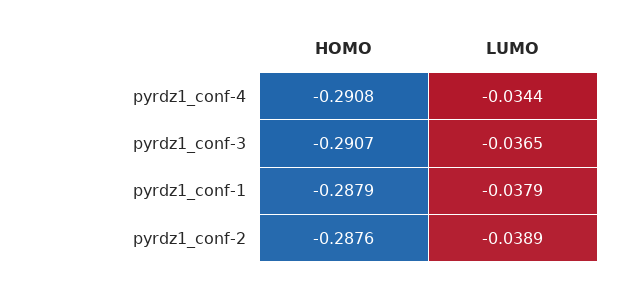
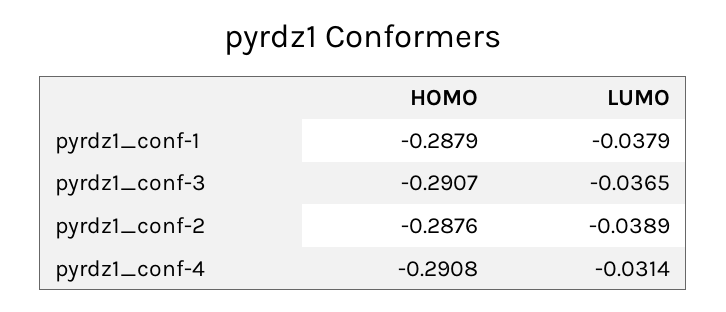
LUMO, pyrdz1_conf-4: -0.0344 -> -0.0314

